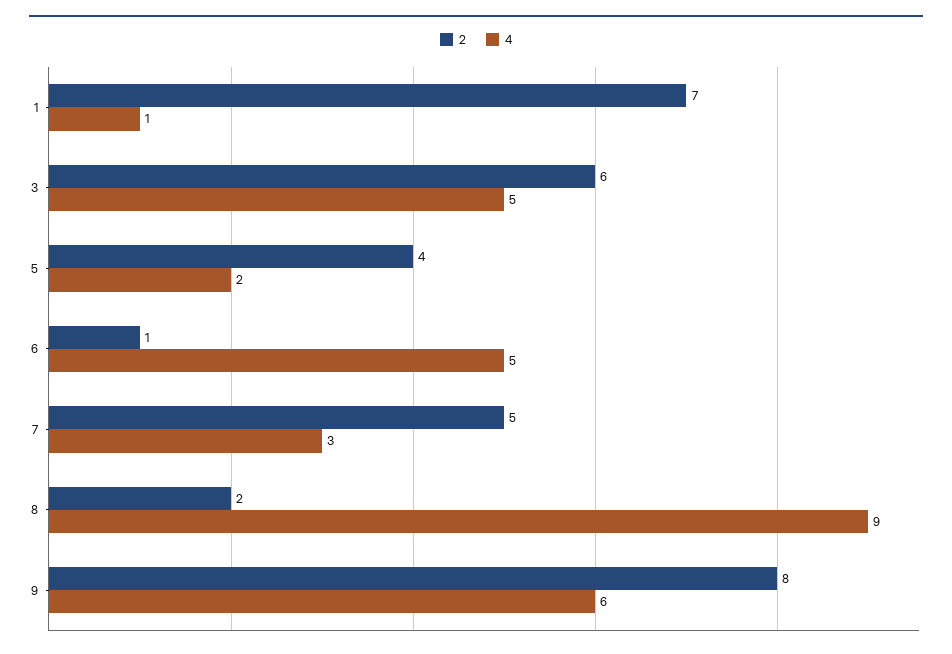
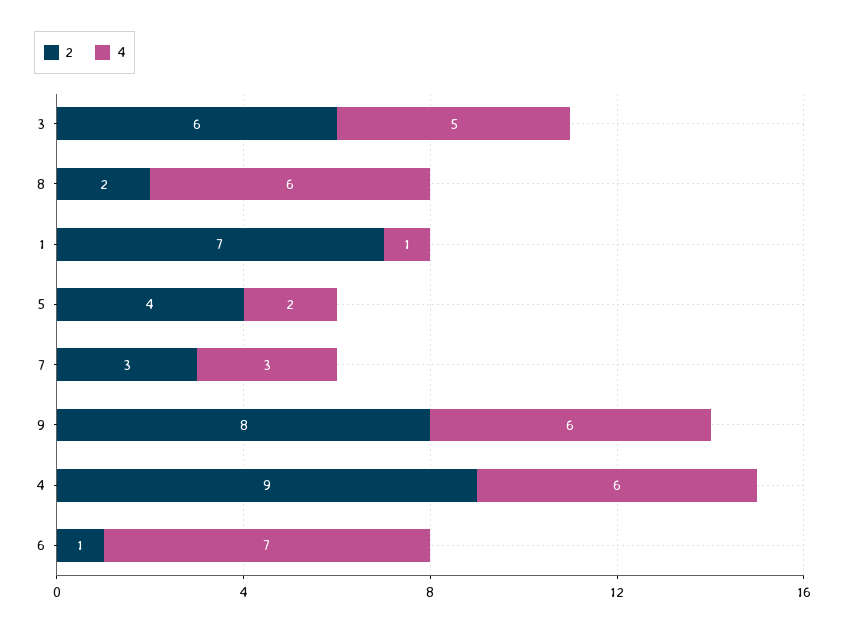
4, 6: 5 -> 7
2, 7: 5 -> 3
4, 8: 9 -> 6
2, 4: none -> 9
4, 4: none -> 6

